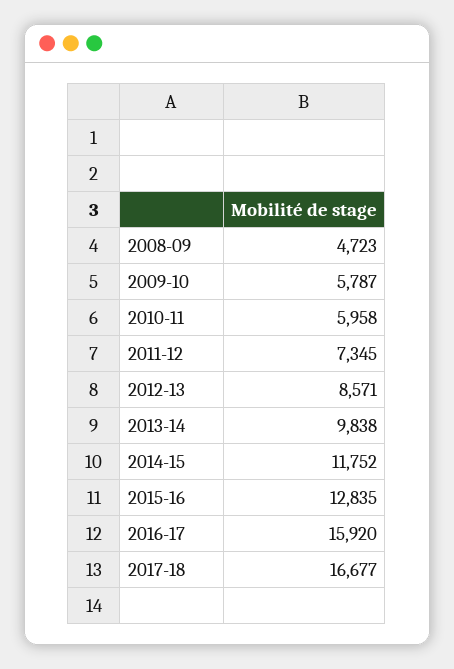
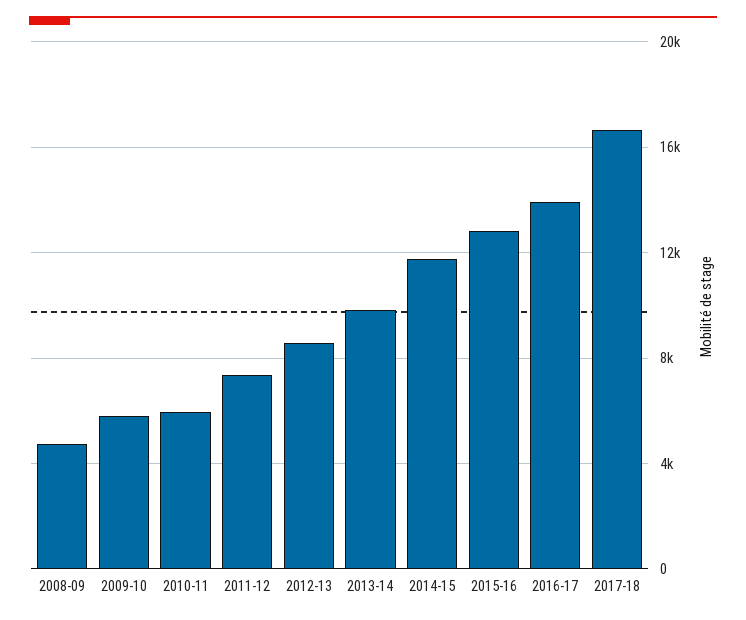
2016-17: 15920 -> 14000

